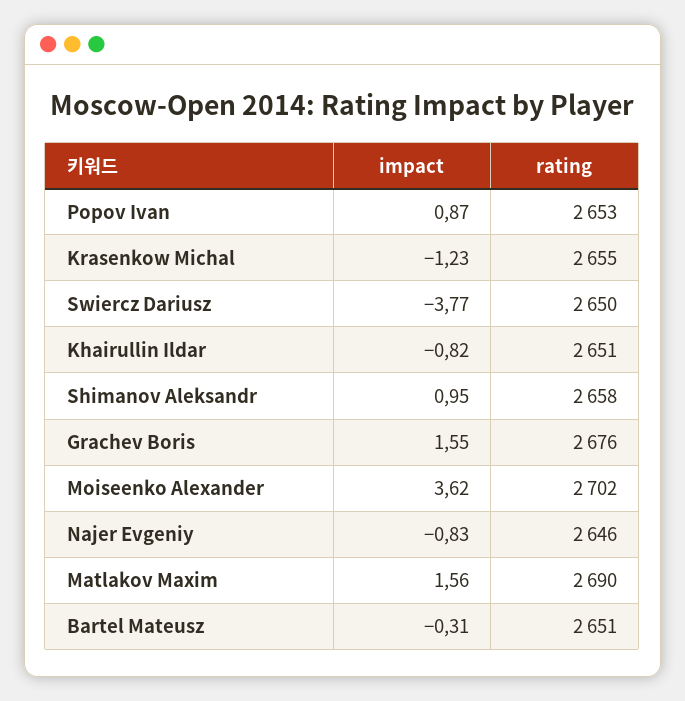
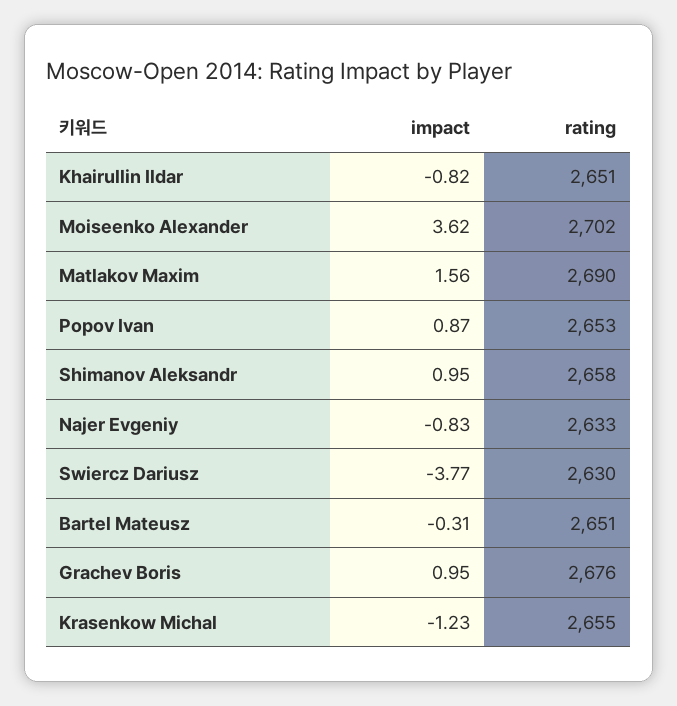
rating, Swiercz Dariusz: 2650 -> 2630
impact, Grachev Boris: 1.55 -> 0.95
rating, Najer Evgeniy: 2646 -> 2633

